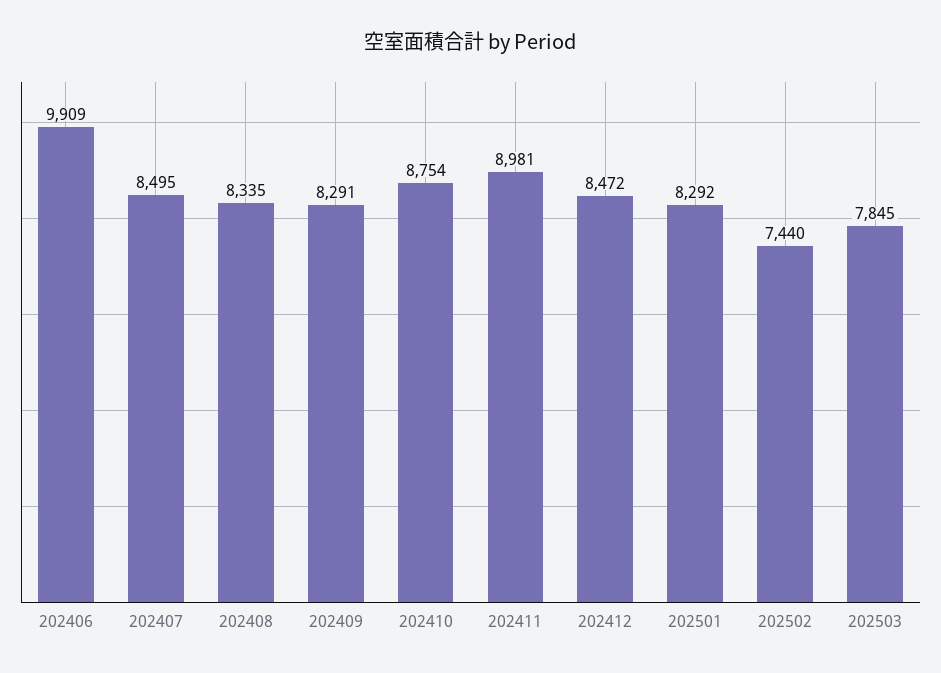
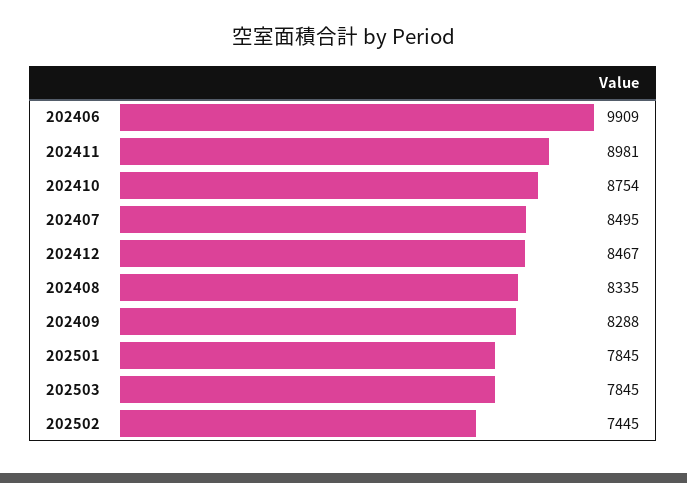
202409: 8291 -> 8288
202412: 8472 -> 8467
202501: 8292 -> 7845
202502: 7440 -> 7445

